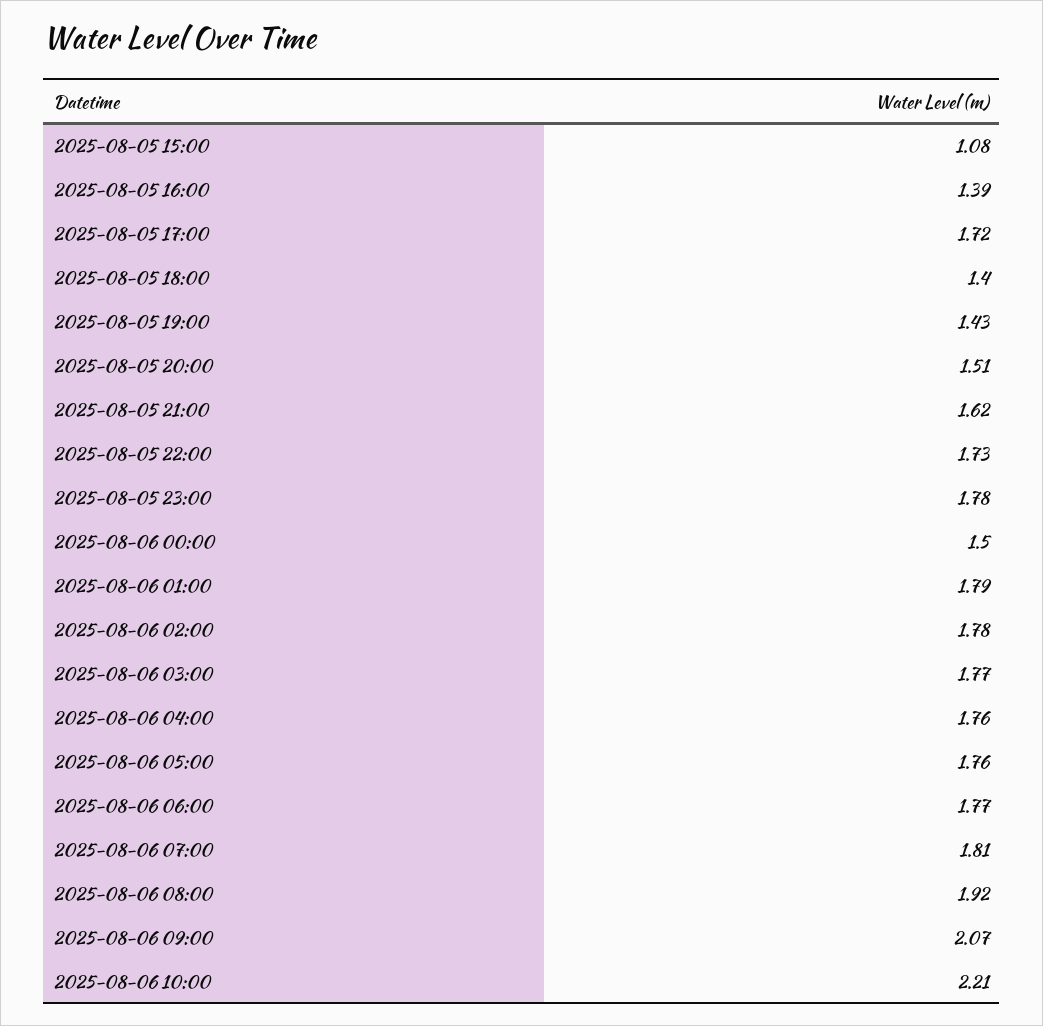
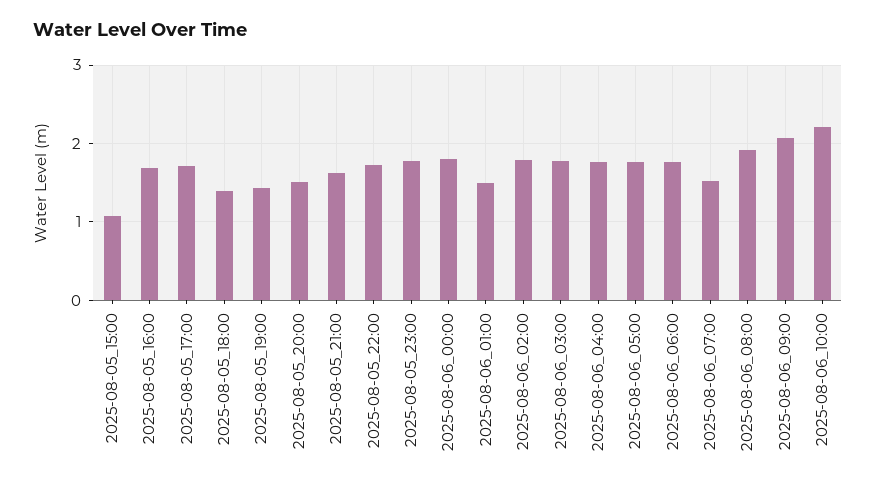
2025-08-05 16:00: 1.39 -> 1.7
2025-08-06 00:00: 1.5 -> 1.8
2025-08-06 01:00: 1.79 -> 1.5
2025-08-06 07:00: 1.81 -> 1.5

